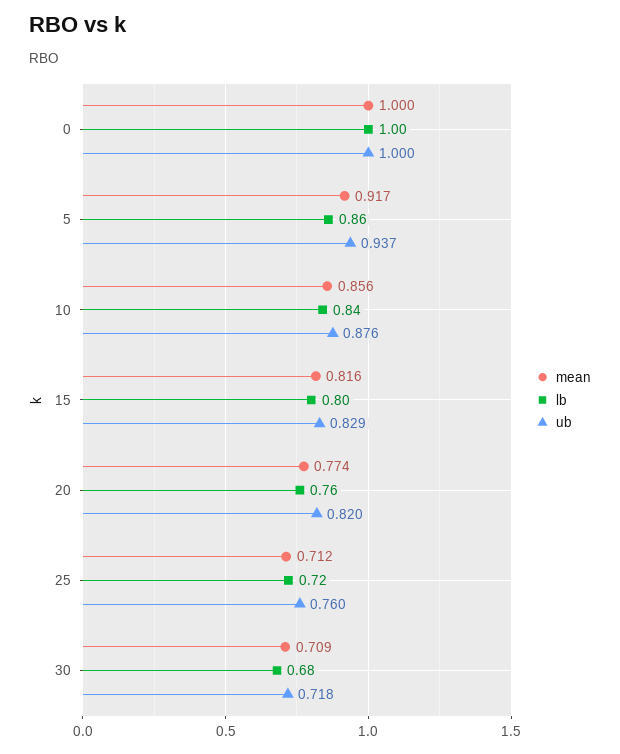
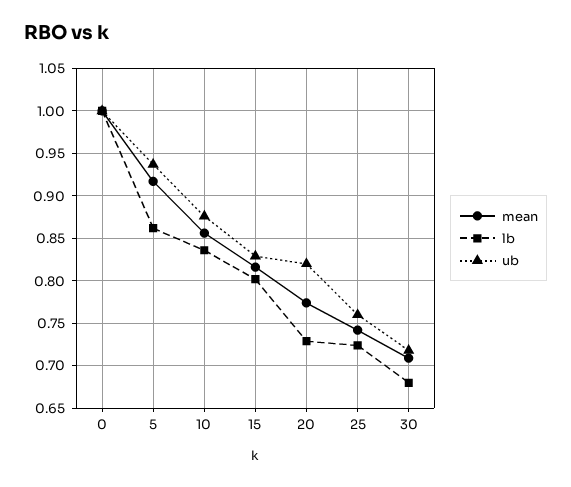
lb, 20: 0.76 -> 0.73
mean, 25: 0.712 -> 0.74

